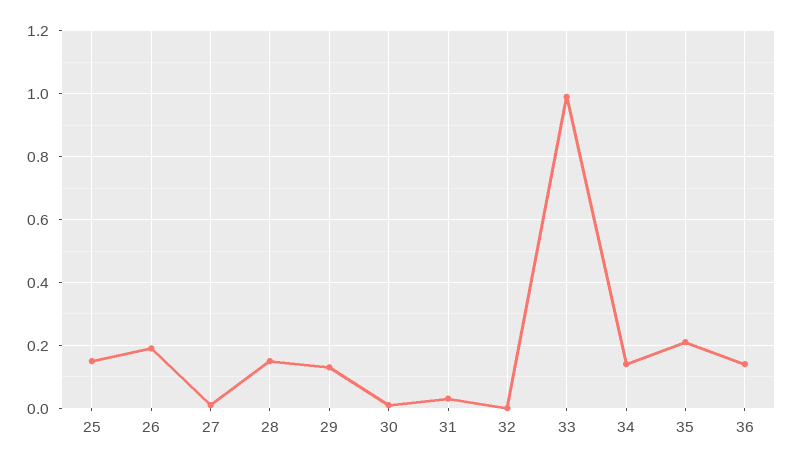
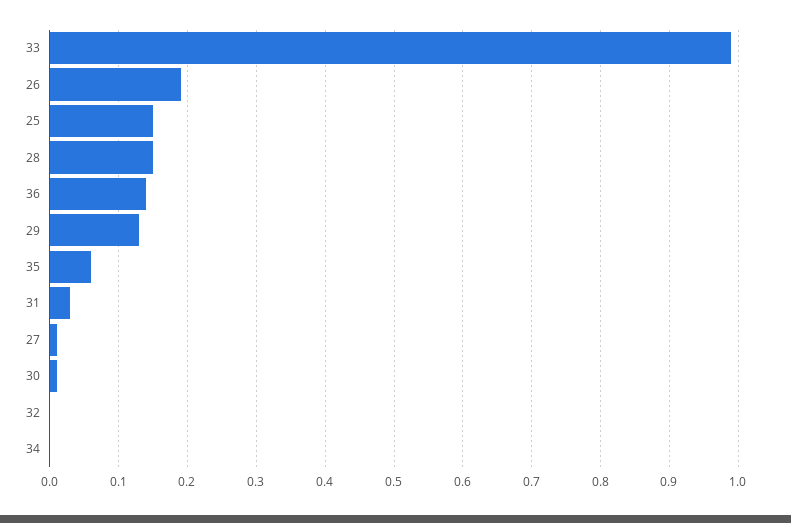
34: 0.15 -> 0
35: 0.2 -> 0.06

